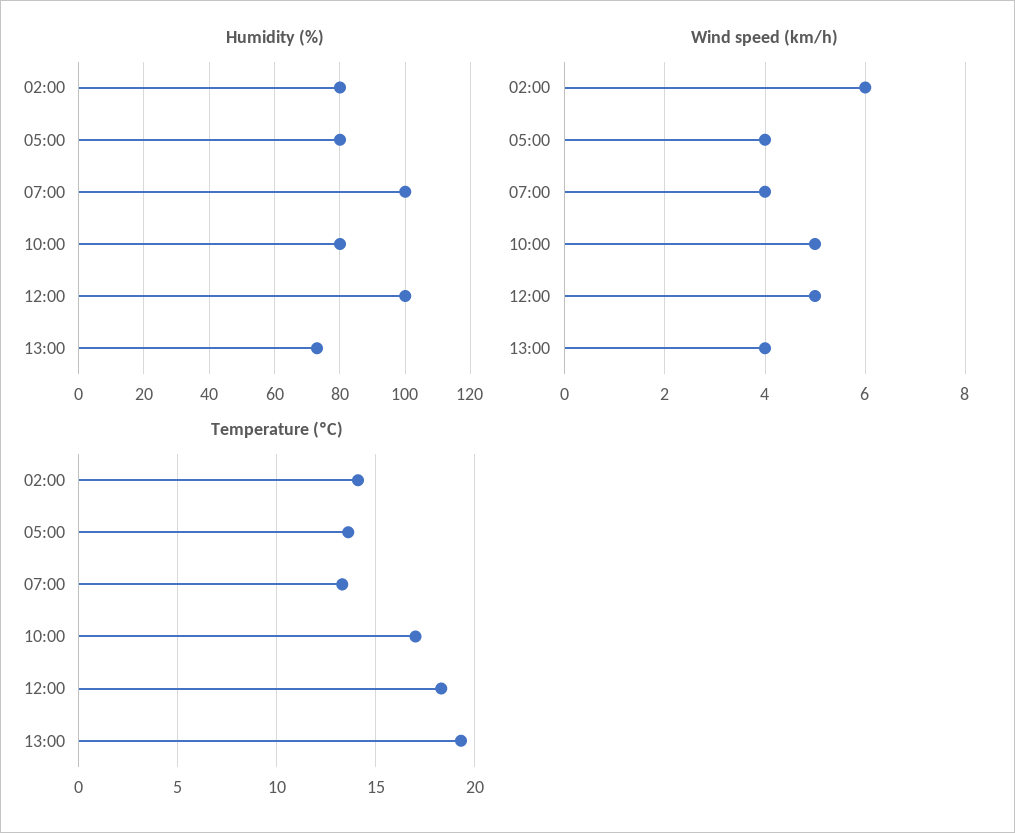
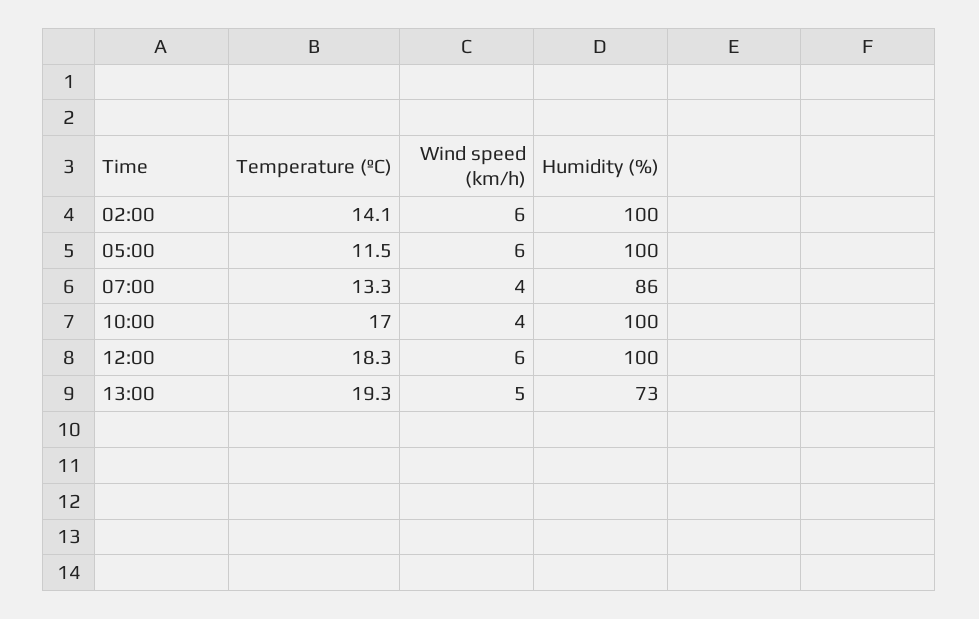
Humidity (%), 02:00: 80 -> 100
Humidity (%), 05:00: 80 -> 100
Humidity (%), 07:00: 100 -> 86
Humidity (%), 10:00: 80 -> 100
Wind speed (km/h), 05:00: 4 -> 6
Wind speed (km/h), 10:00: 5 -> 4
Wind speed (km/h), 12:00: 5 -> 6
Wind speed (km/h), 13:00: 4 -> 5
Temperature (ºC), 05:00: 13.5 -> 11.5

